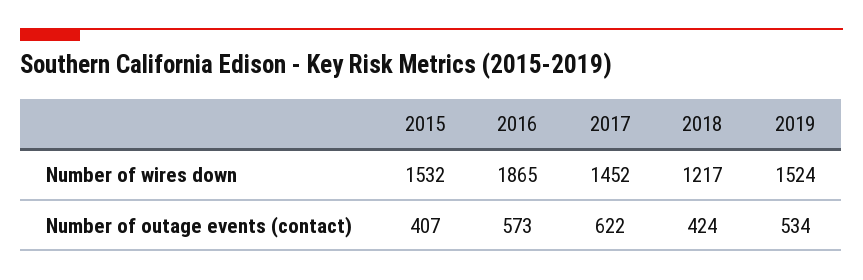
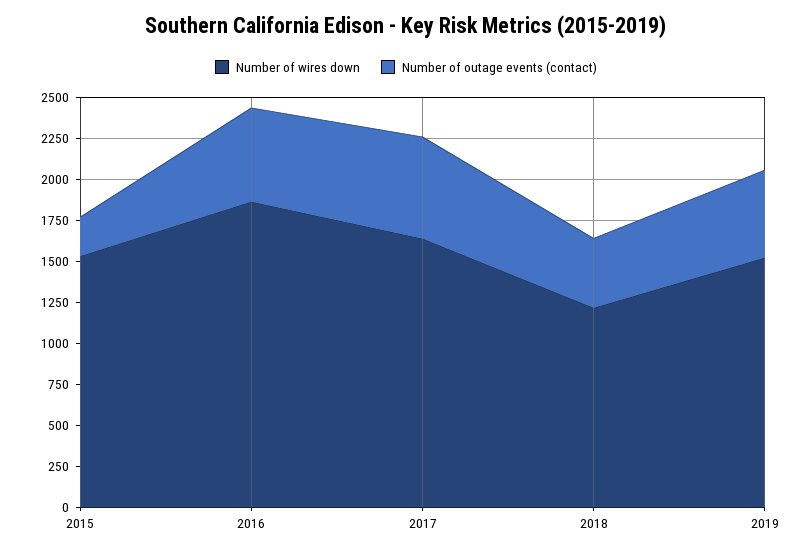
Number of wires down, 2017: 1452 -> 1650
Number of outage events (contact), 2015: 407 -> 250

